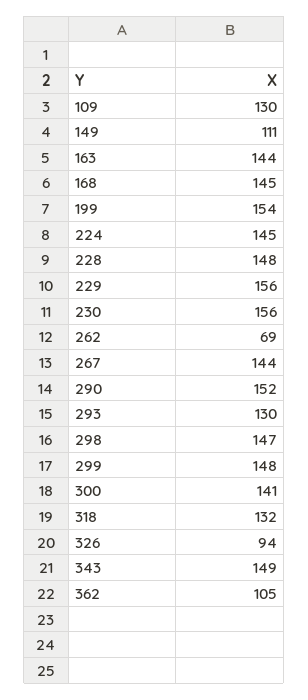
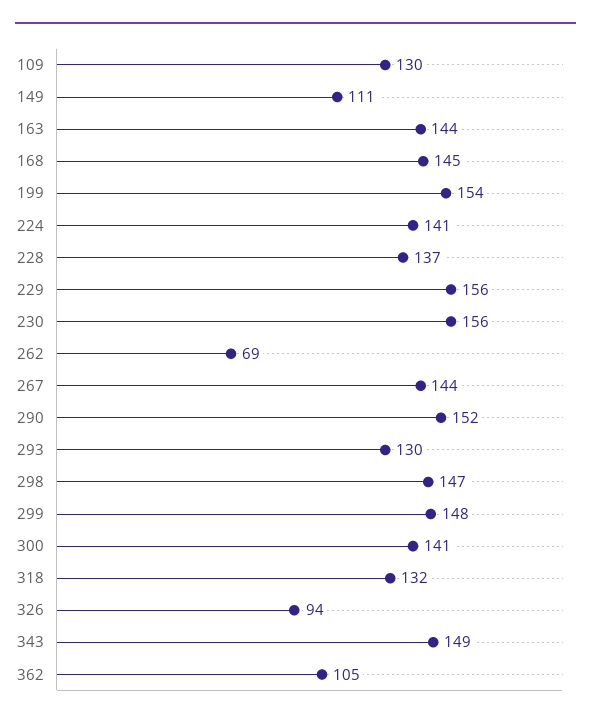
224: 145 -> 141
228: 148 -> 137

